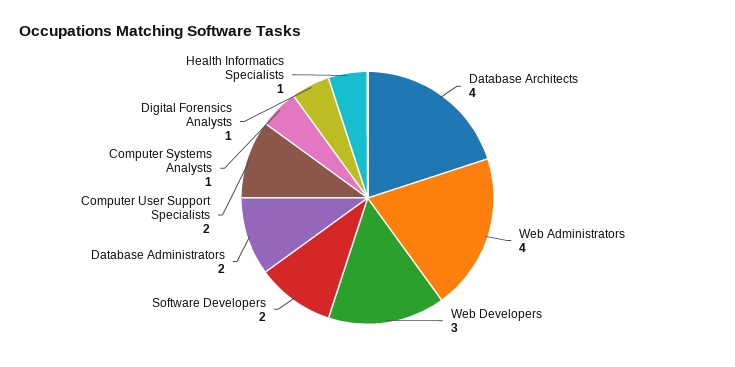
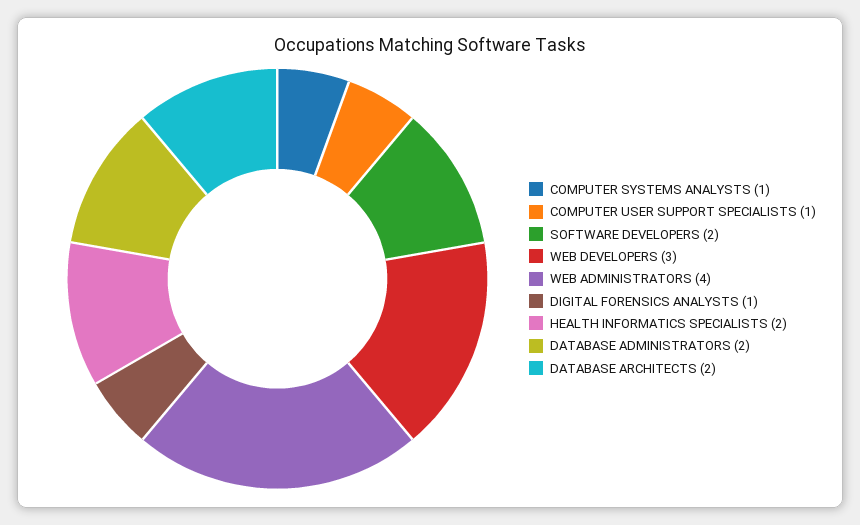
Database Architects: 4 -> 2
Computer User Support Specialists: 2 -> 1
Health Informatics Specialists: 1 -> 2

